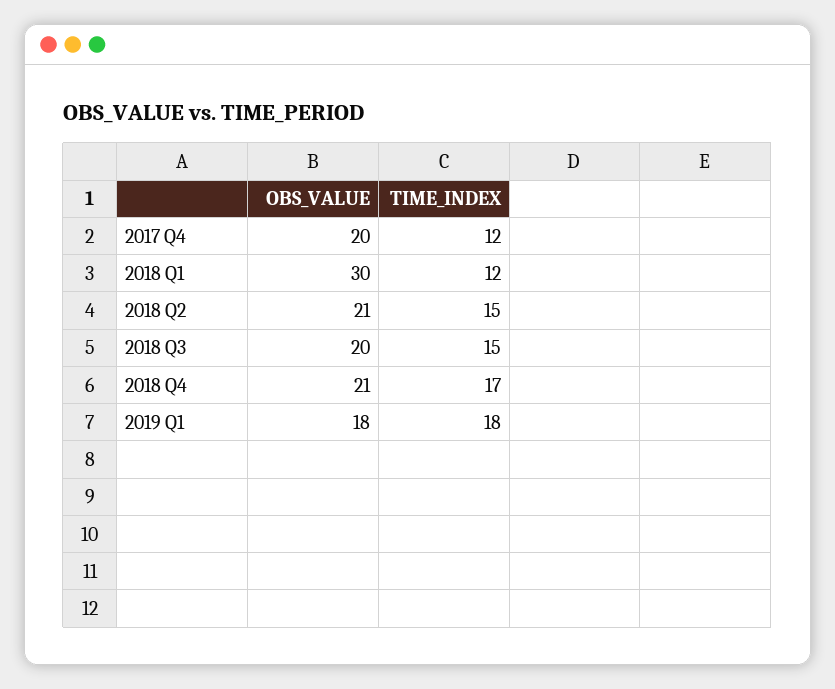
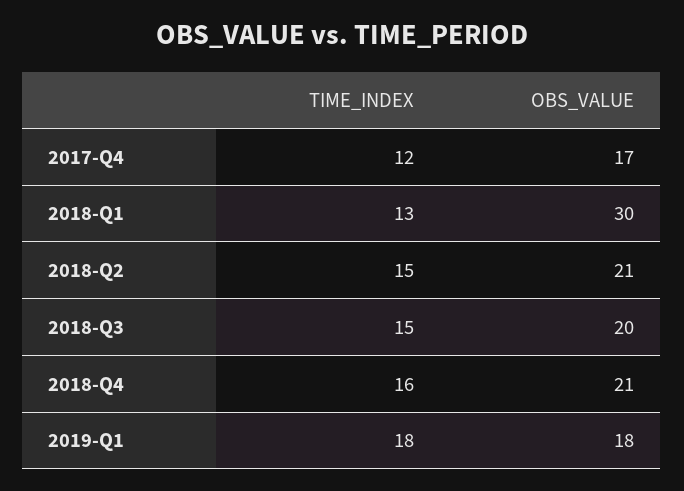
OBS_VALUE, 2017 Q4: 20 -> 17
TIME_INDEX, 2018 Q1: 12 -> 13
TIME_INDEX, 2018 Q4: 17 -> 16

